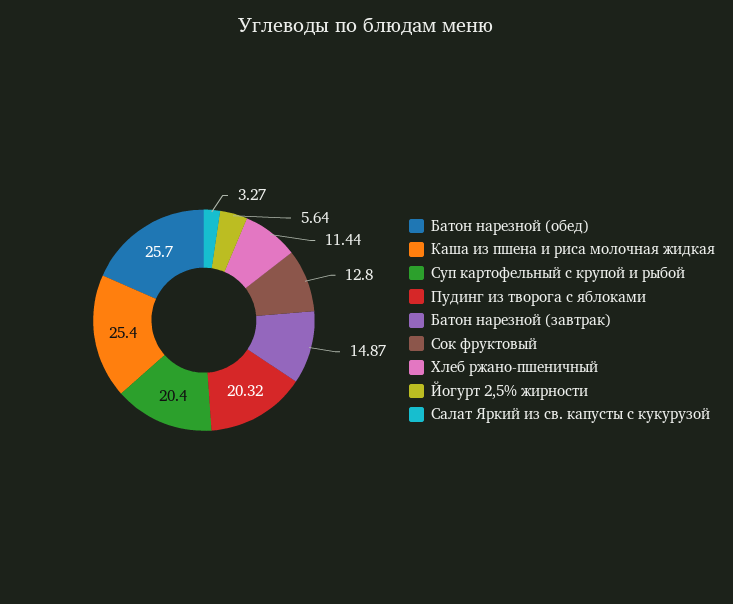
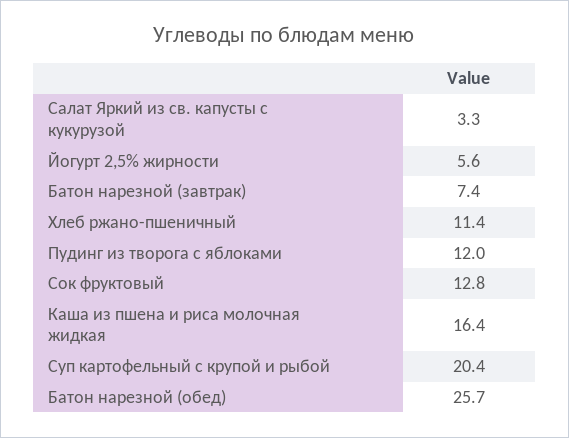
Каша из пшена и риса молочная жидкая: 25.4 -> 16.4
Пудинг из творога с яблоками: 20.32 -> 12
Батон нарезной (завтрак): 14.87 -> 7.4

